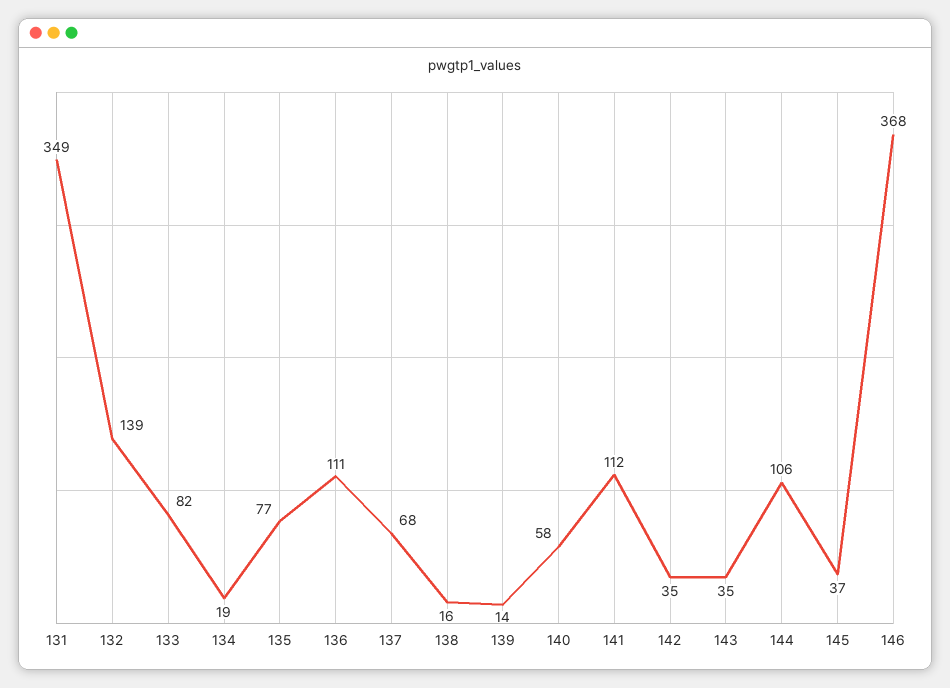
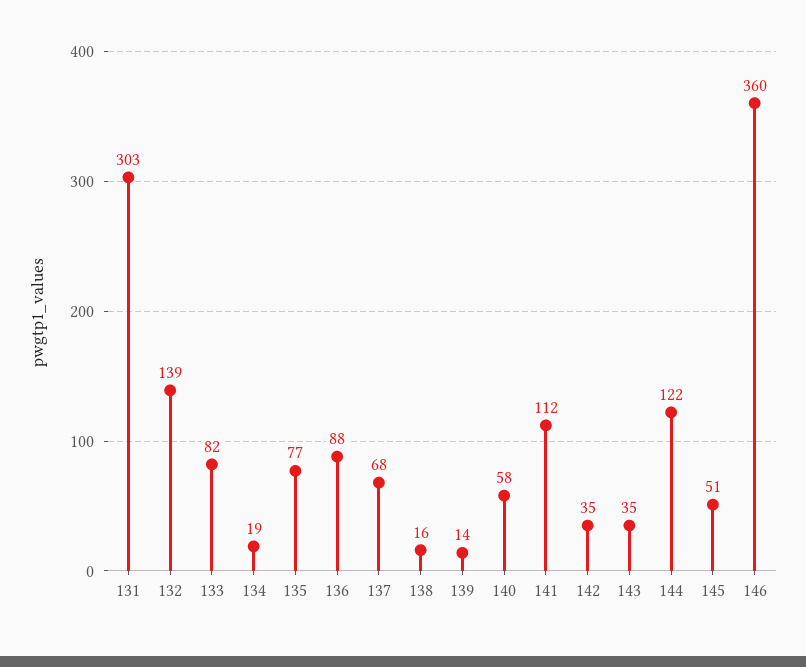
131: 349 -> 303
136: 111 -> 88
144: 106 -> 122
145: 37 -> 51
146: 368 -> 360

